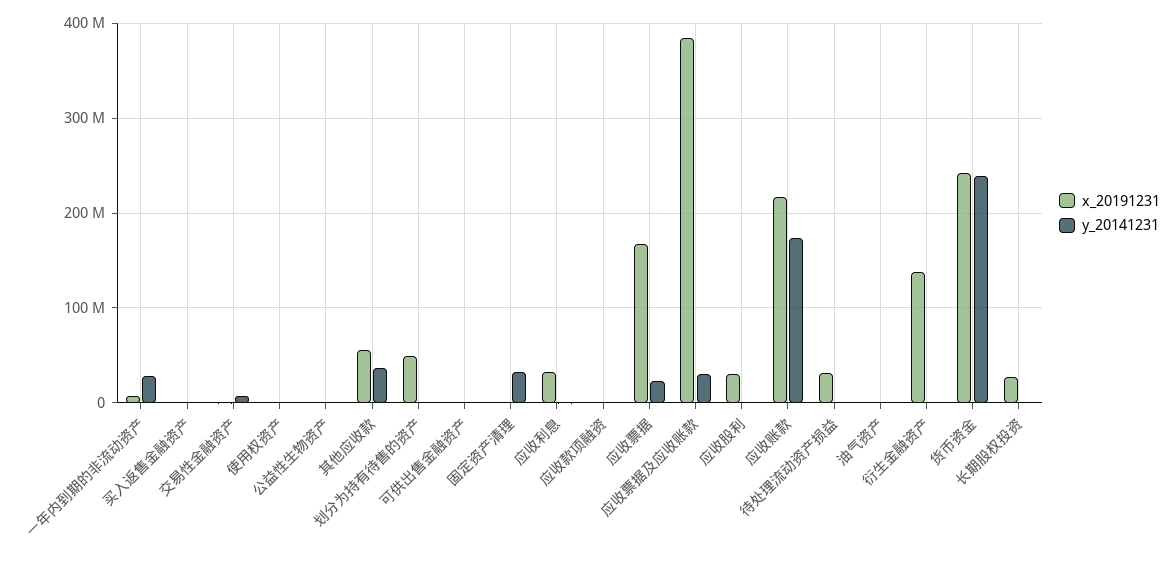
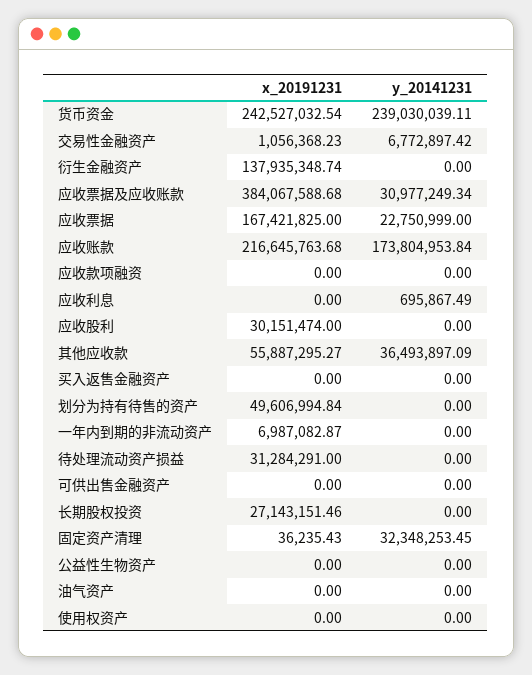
y_20141231, 一年内到期的非流动资产: 30000000 -> 0
x_20191231, 应收利息: 30000000 -> 0

